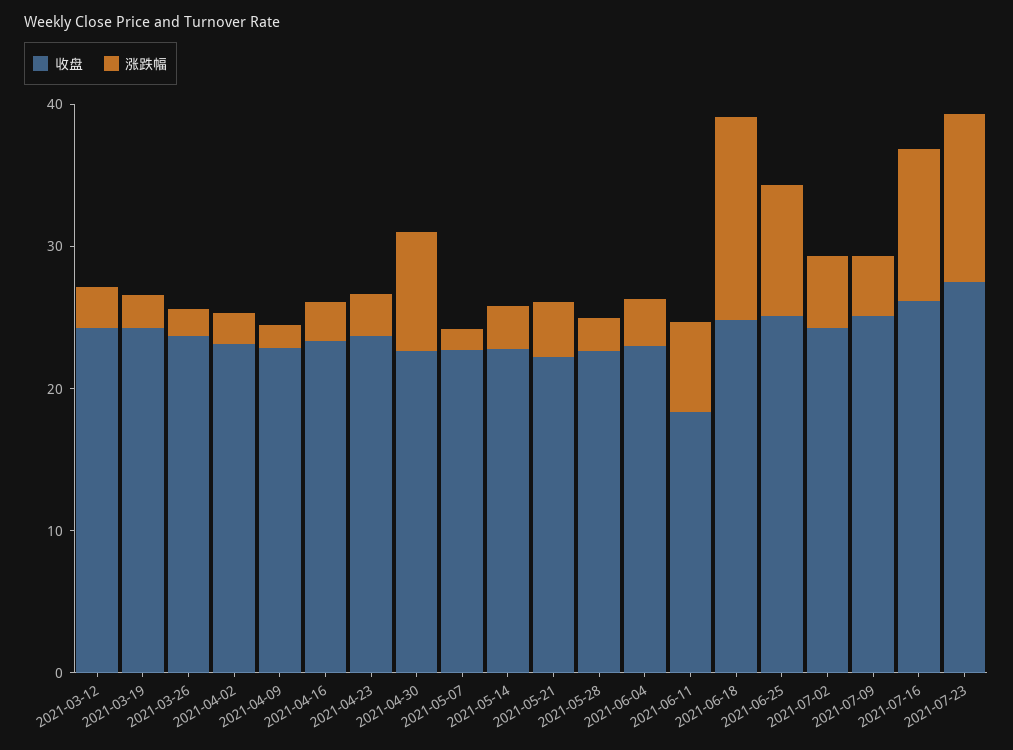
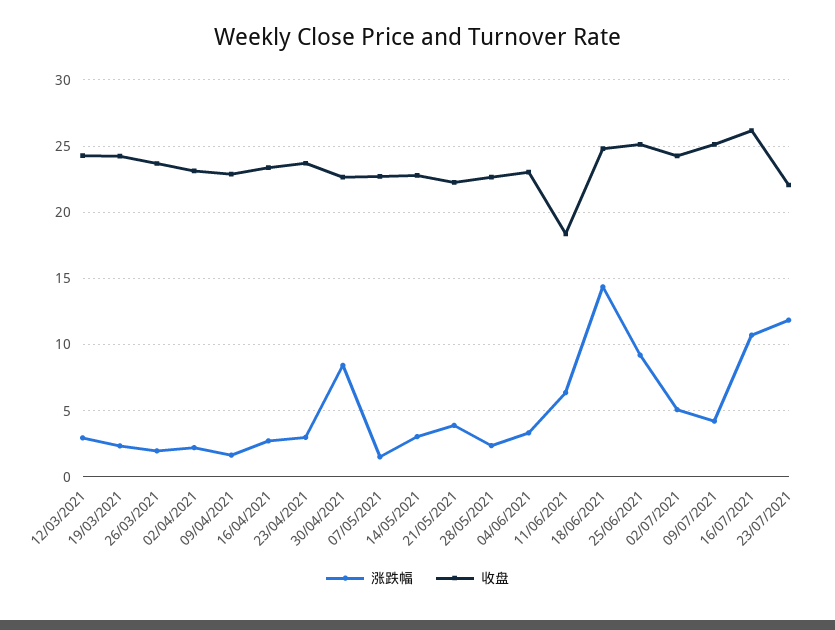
收盘, 2021-07-23: 28 -> 22

